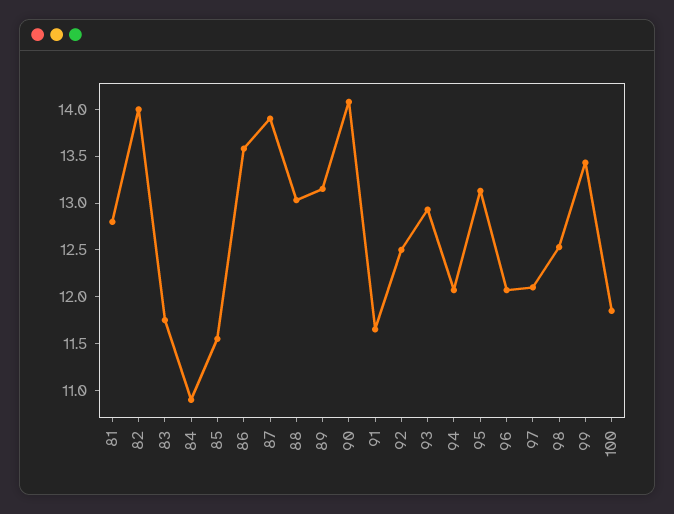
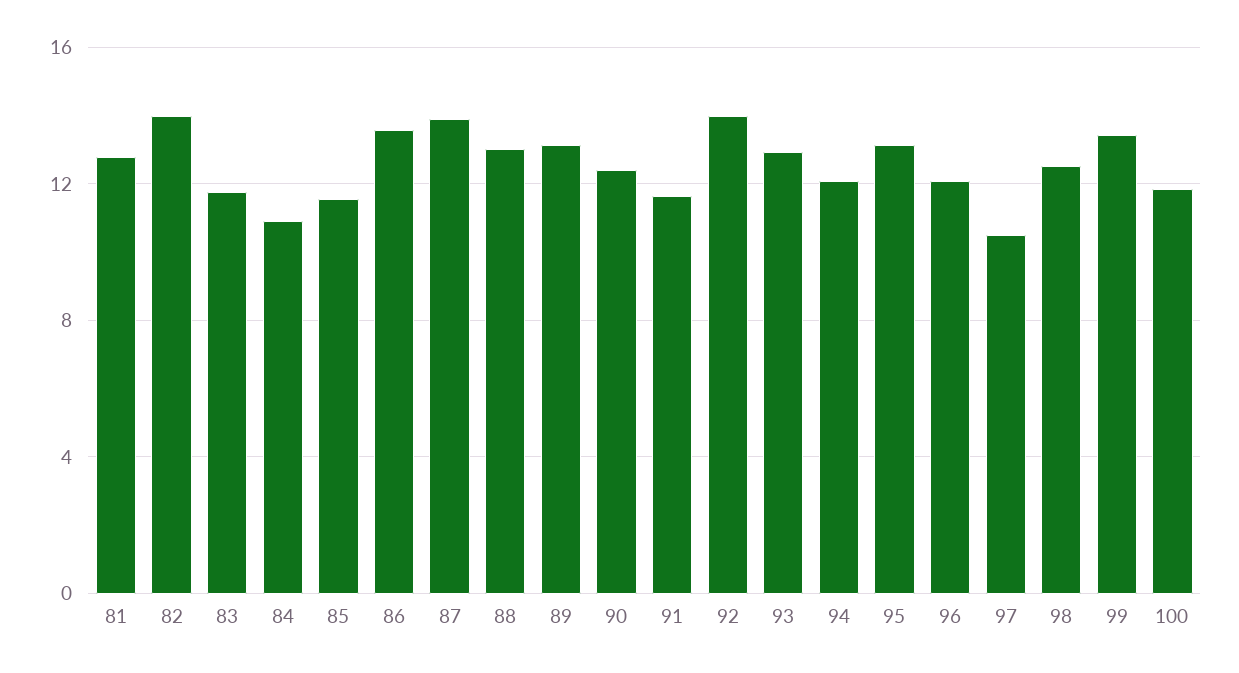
90: 14.1 -> 12.5
92: 12.5 -> 14
97: 12.1 -> 10.5

